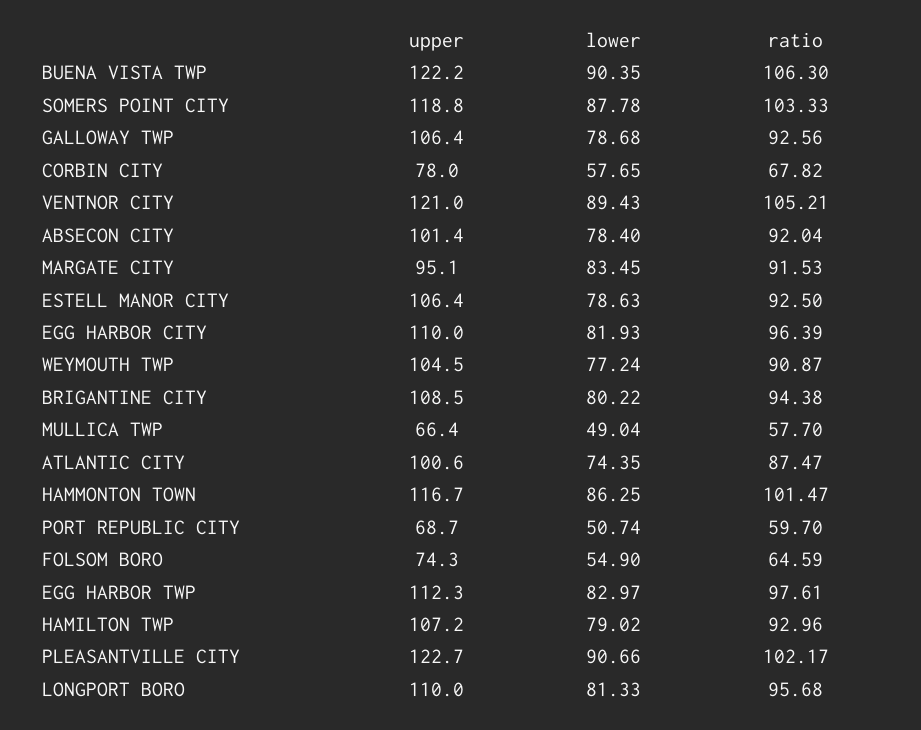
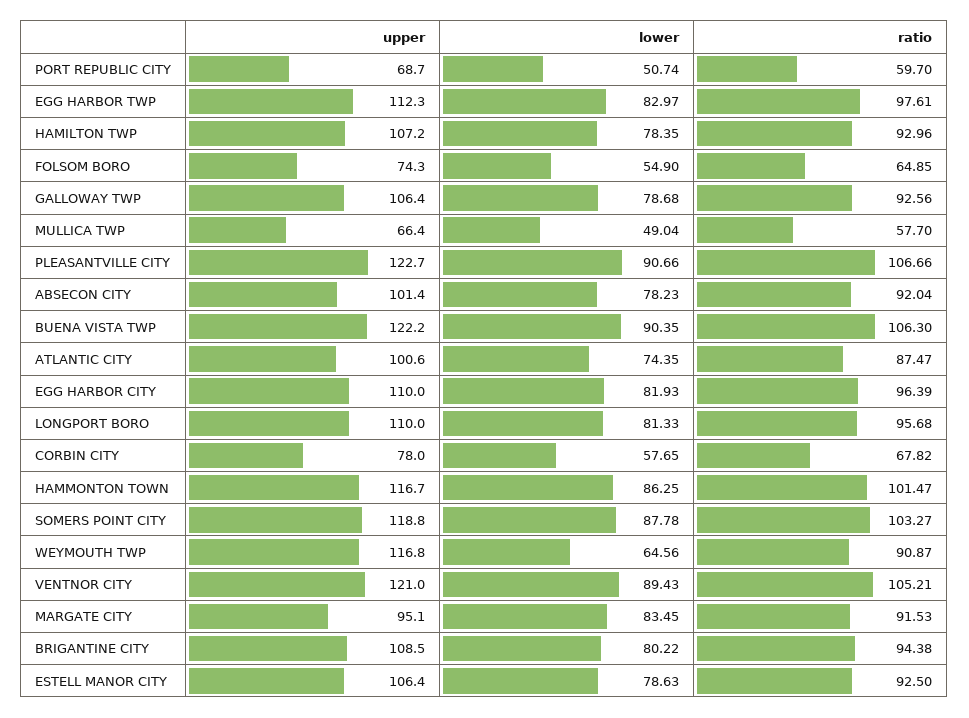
ratio, SOMERS POINT CITY: 103.33 -> 103.27
lower, ABSECON CITY: 78.4 -> 78.23
upper, WEYMOUTH TWP: 104.5 -> 116.8
lower, WEYMOUTH TWP: 77.24 -> 64.56
ratio, FOLSOM BORO: 64.59 -> 64.85
lower, HAMILTON TWP: 79.02 -> 78.35
ratio, PLEASANTVILLE CITY: 102.17 -> 106.66

